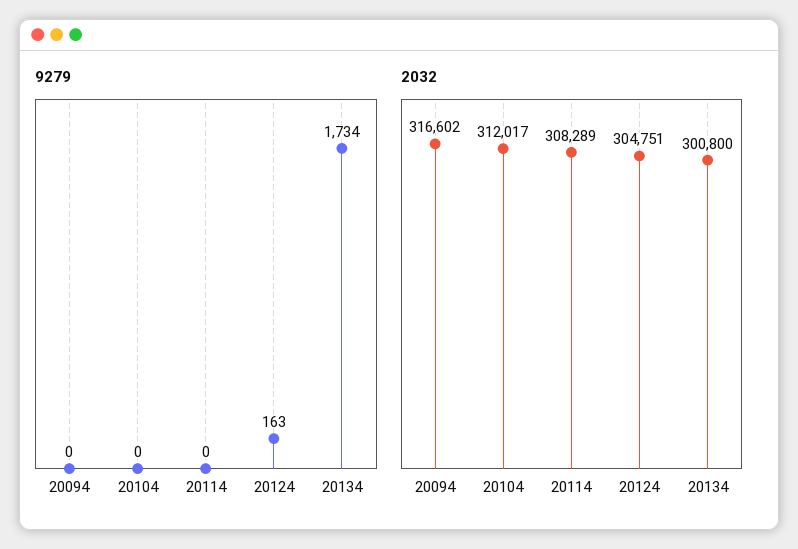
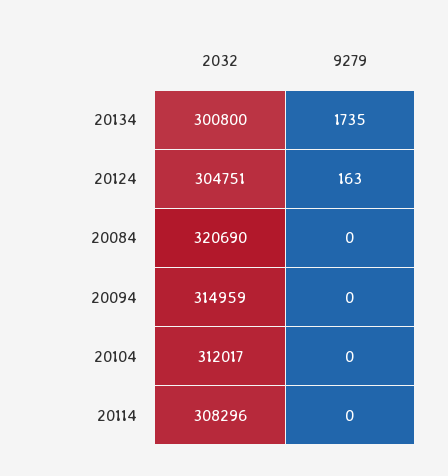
9279, 20134: 1734 -> 1735
2032, 20094: 316602 -> 314959
2032, 20114: 308289 -> 308296
2032, 20084: none -> 320690
9279, 20084: none -> 0

